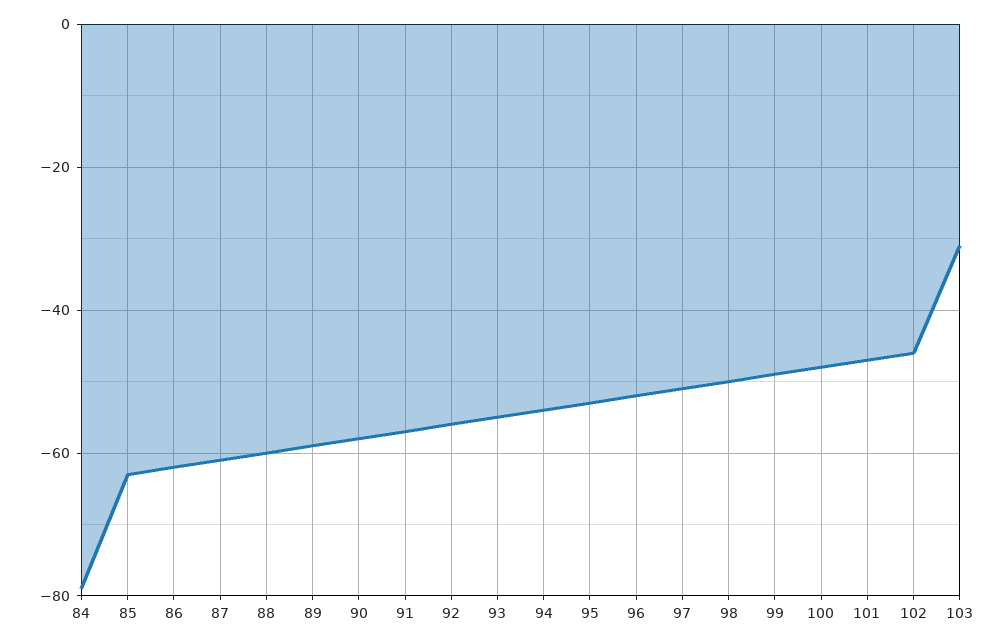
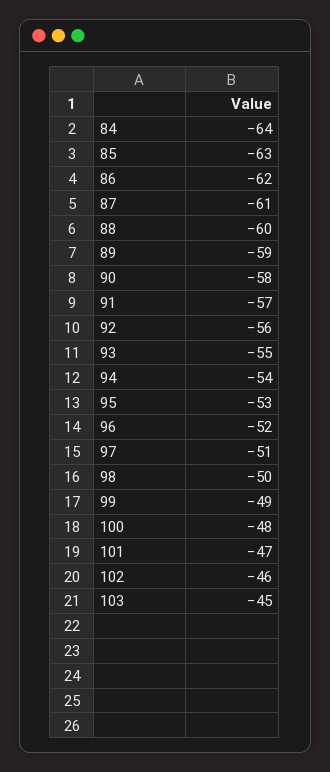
84: -80 -> -64
103: -30 -> -45

